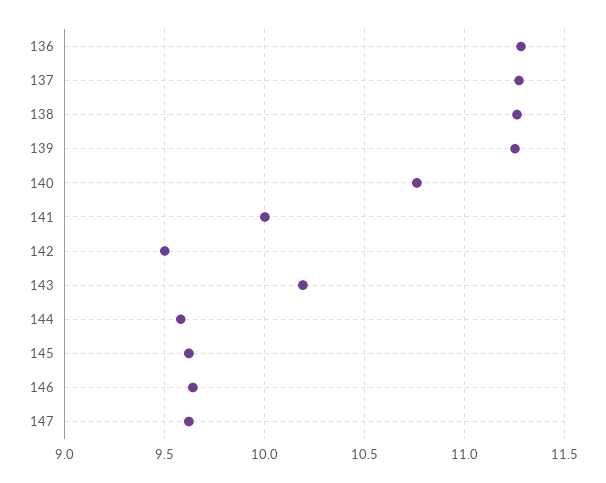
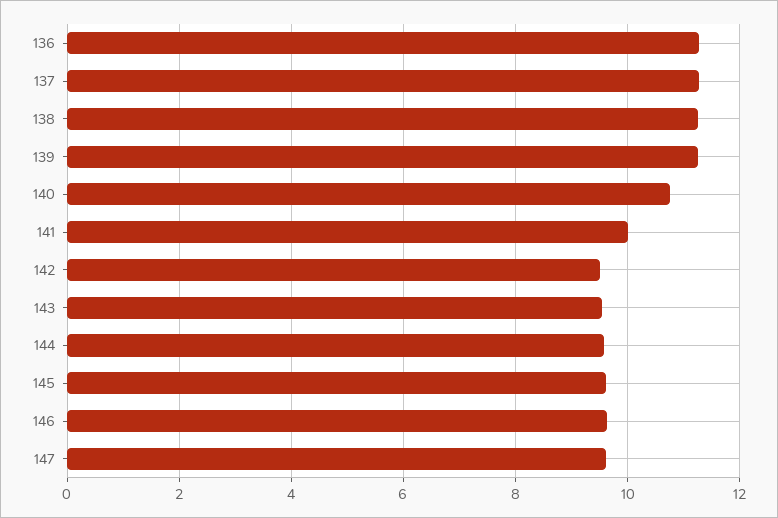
143: 10.2 -> 9.6

